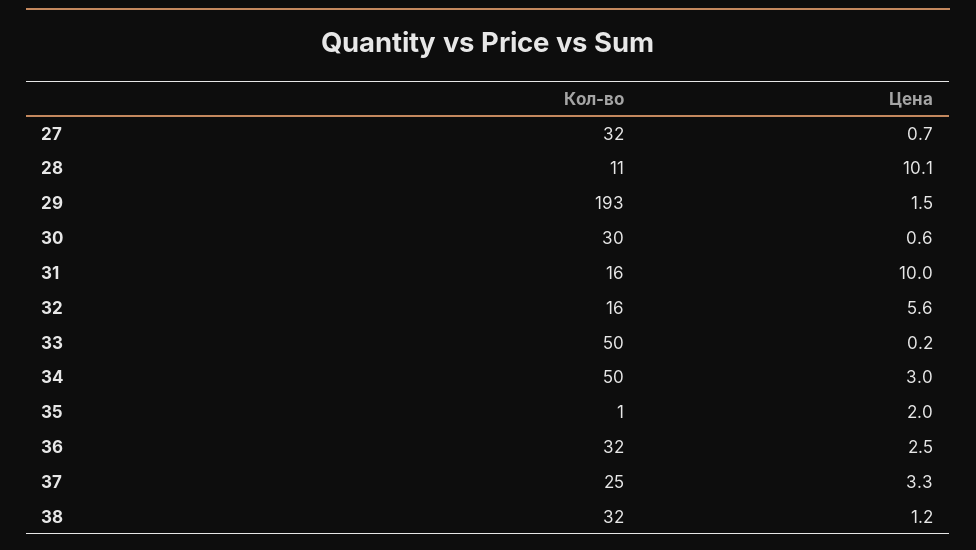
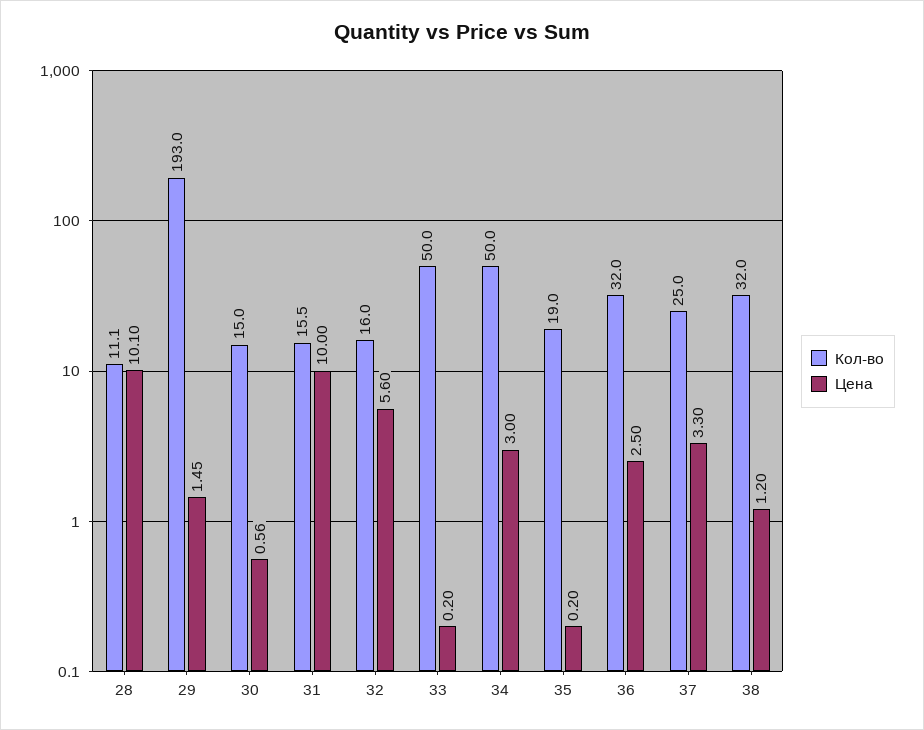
Кол-во, 27: 32 -> none
Цена, 27: 0.7 -> none
Кол-во, 30: 30 -> 15
Кол-во, 35: 1 -> 19
Цена, 35: 2 -> 0.2

